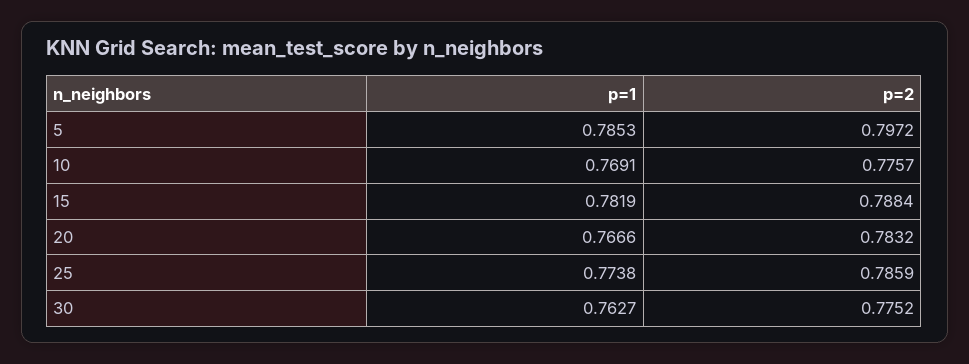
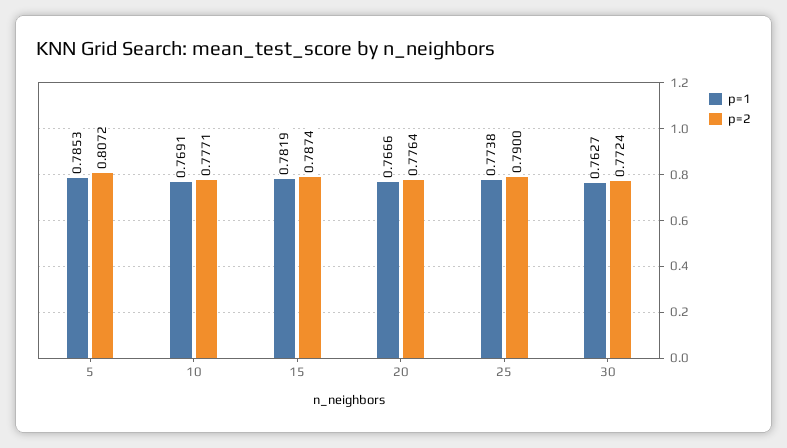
p=2, 5: 0.7972 -> 0.8072
p=2, 10: 0.7757 -> 0.7771
p=2, 15: 0.7884 -> 0.7874
p=2, 20: 0.7832 -> 0.7764
p=2, 25: 0.7859 -> 0.79
p=2, 30: 0.7752 -> 0.7724

